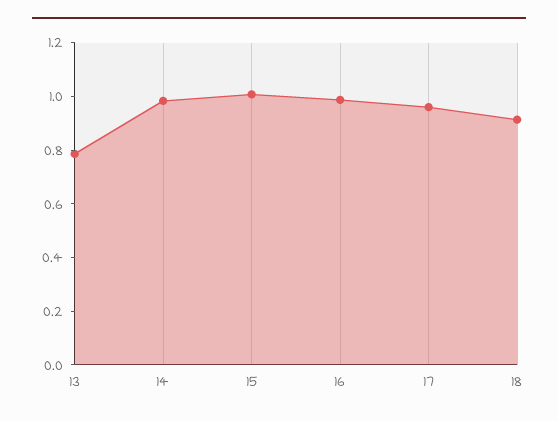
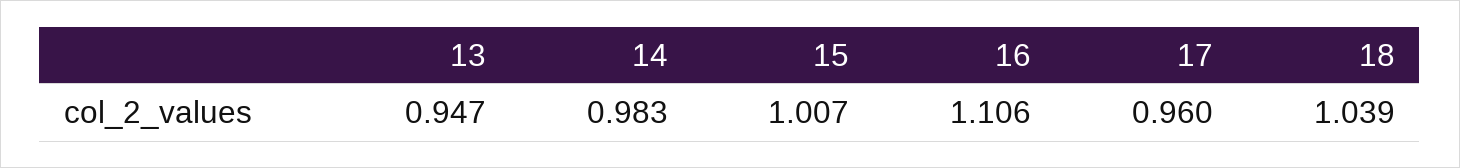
13: 0.8 -> 0.947
16: 1 -> 1.106
18: 0.9 -> 1.039

